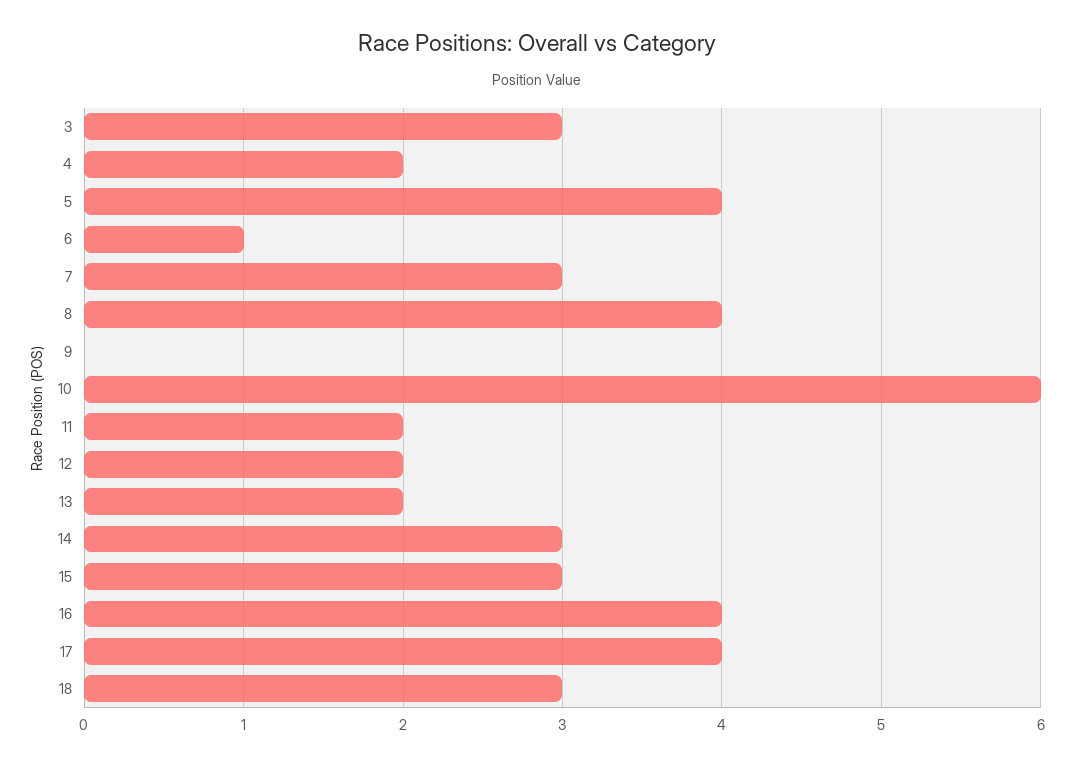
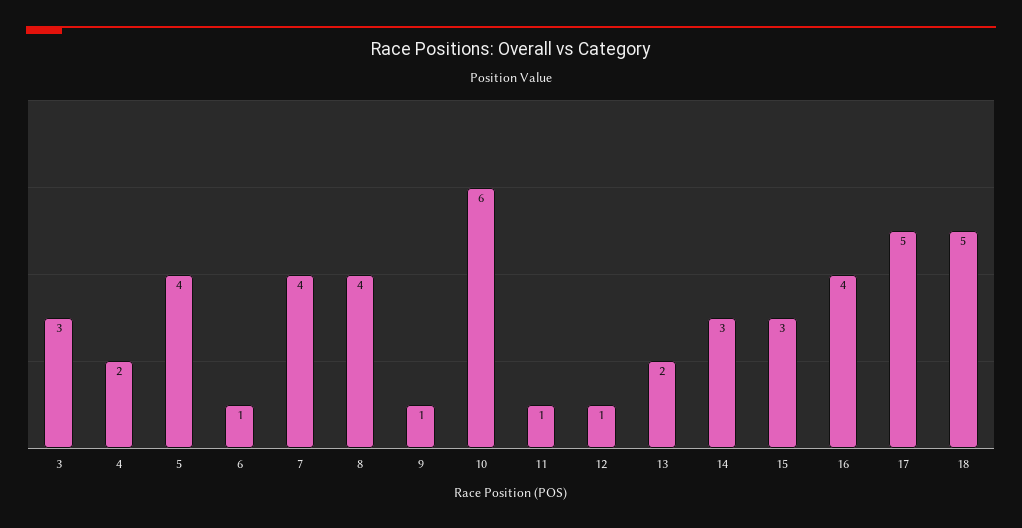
7: 3 -> 4
9: 0 -> 1
11: 2 -> 1
12: 2 -> 1
17: 4 -> 5
18: 3 -> 5

